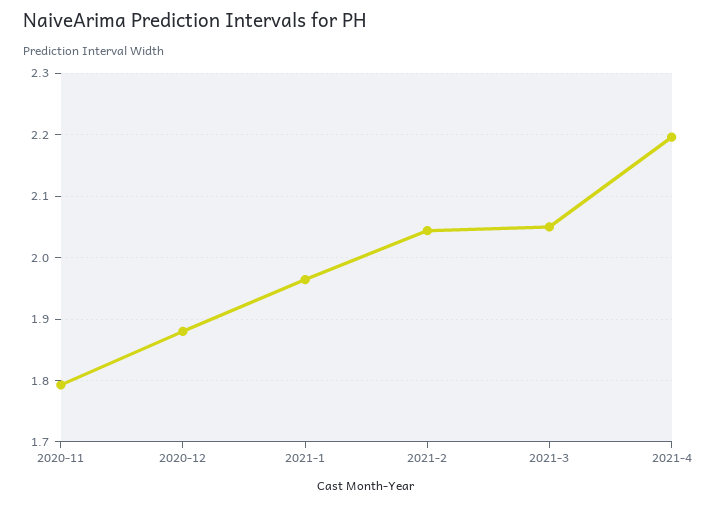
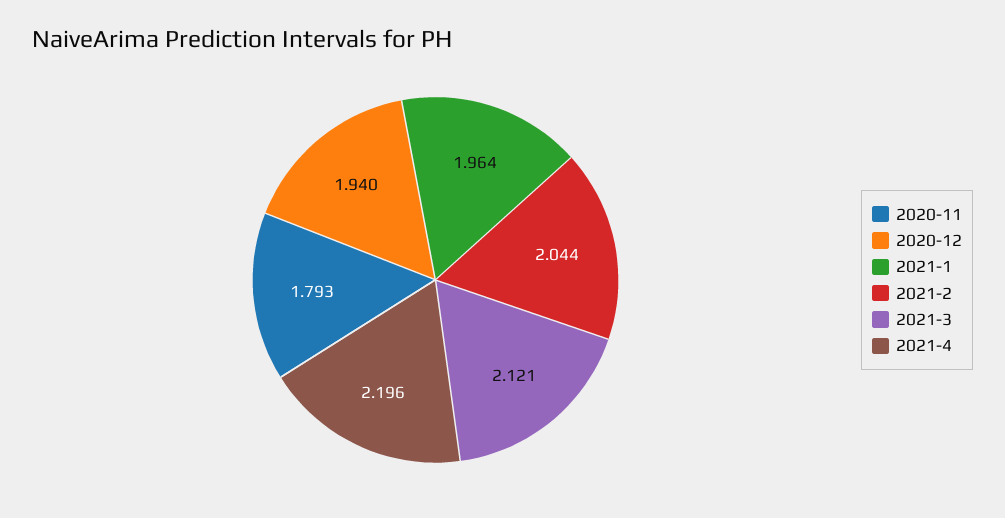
2020-12: 1.88 -> 1.94
2021-3: 2.05 -> 2.121

